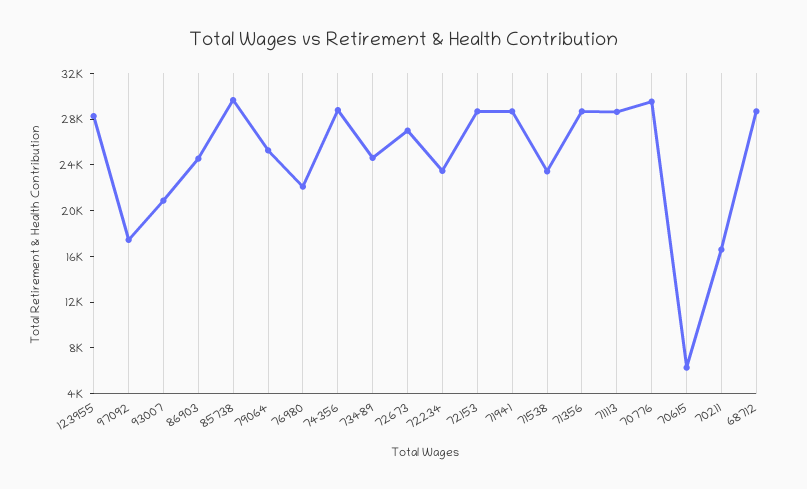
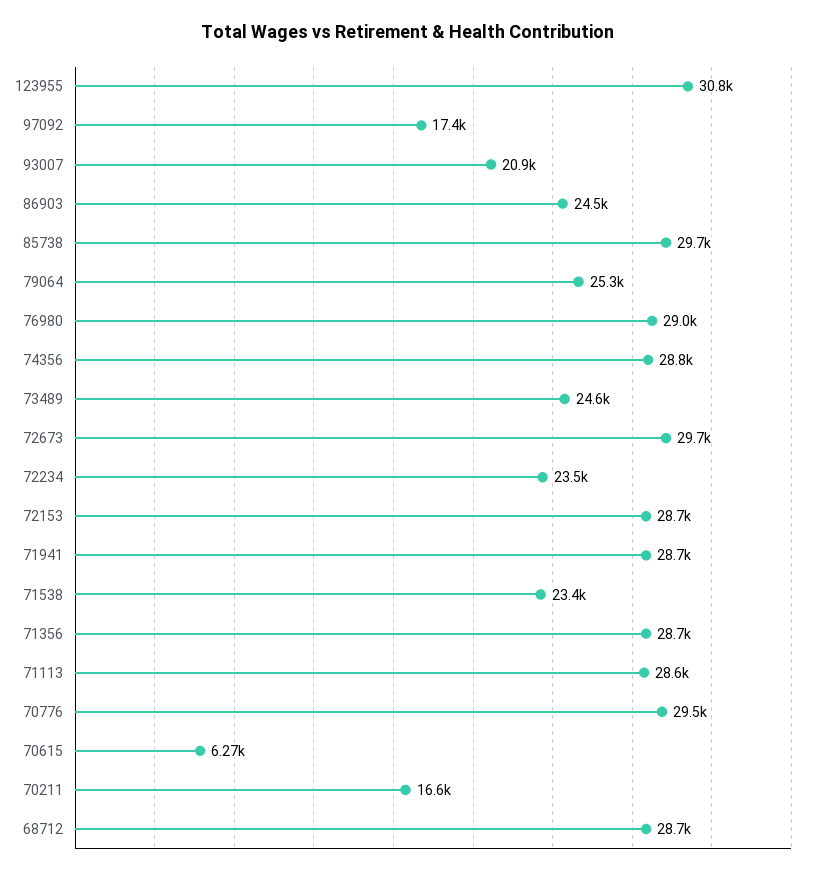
123955: 28000 -> 30800
76980: 22000 -> 29000
72673: 27000 -> 29700

